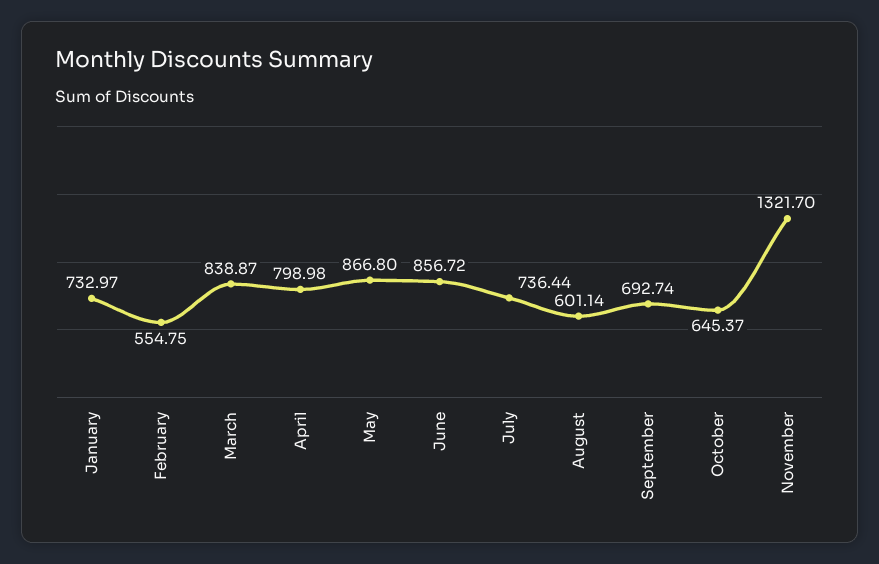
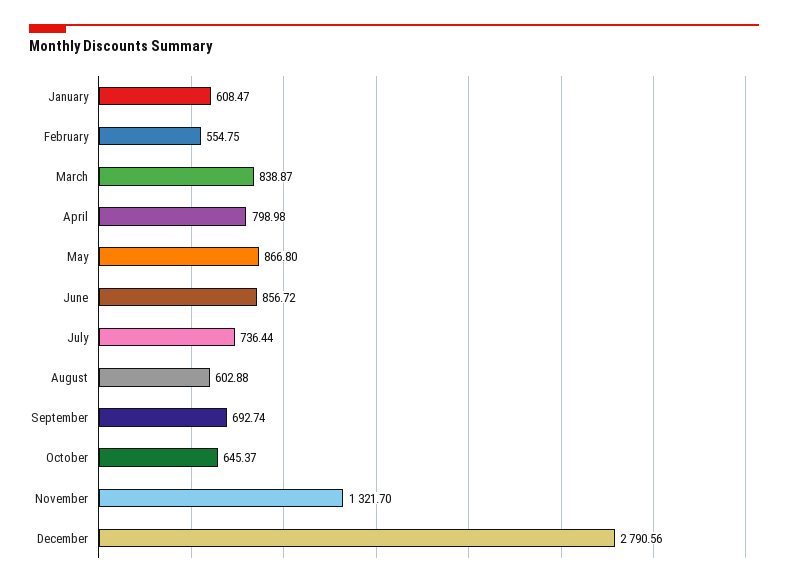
January: 732.97 -> 608.47
August: 601.14 -> 602.88
December: none -> 2790.56

